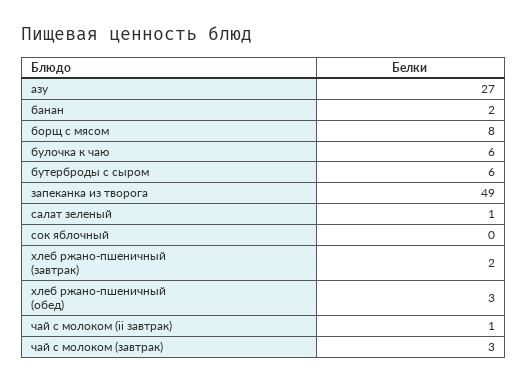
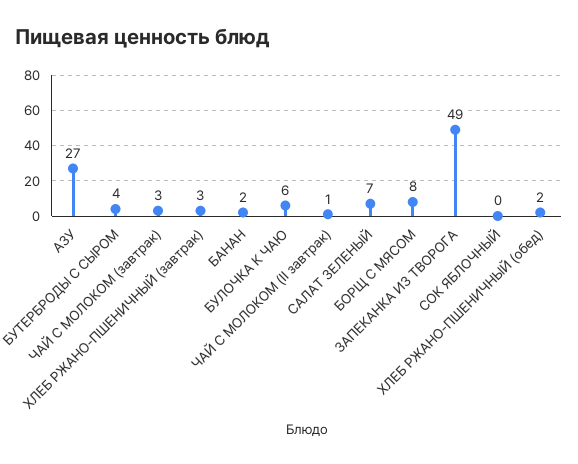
бутерброды с сыром: 6 -> 4
салат зеленый: 1 -> 7
хлеб ржано-пшеничный (завтрак): 2 -> 3
хлеб ржано-пшеничный (обед): 3 -> 2

